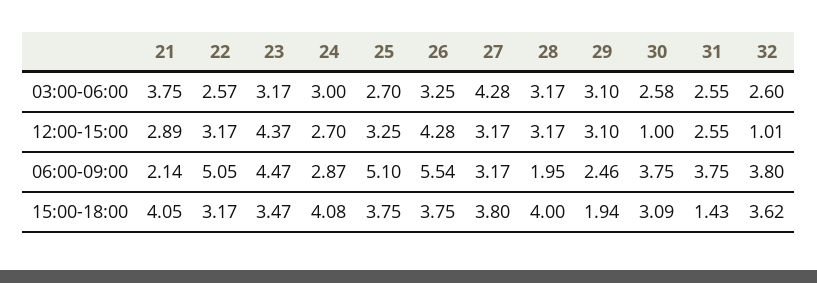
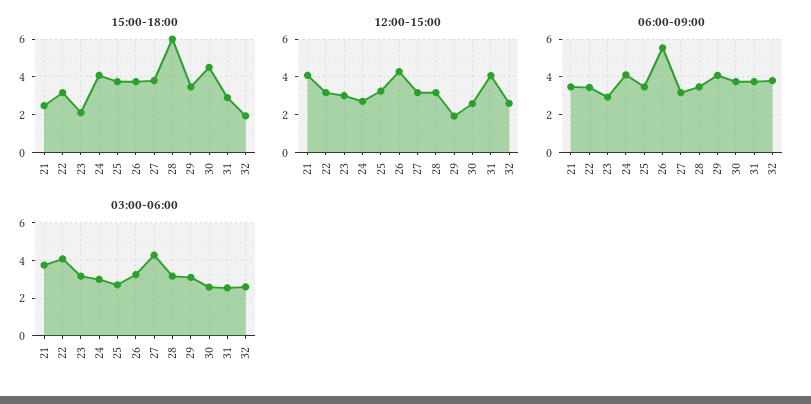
03:00-06:00, 22: 2.57 -> 4
12:00-15:00, 21: 2.89 -> 4
12:00-15:00, 23: 4.37 -> 3
12:00-15:00, 29: 3.1 -> 2
12:00-15:00, 30: 1 -> 2.5
12:00-15:00, 31: 2.55 -> 4
12:00-15:00, 32: 1.01 -> 2.5
06:00-09:00, 21: 2.14 -> 3.5
06:00-09:00, 22: 5.05 -> 3.5
06:00-09:00, 23: 4.47 -> 3
06:00-09:00, 24: 2.87 -> 4
06:00-09:00, 25: 5.1 -> 3.5
06:00-09:00, 28: 1.95 -> 3.5
06:00-09:00, 29: 2.46 -> 4
15:00-18:00, 21: 4.05 -> 2.5
15:00-18:00, 23: 3.47 -> 2
15:00-18:00, 28: 4 -> 6
15:00-18:00, 29: 1.94 -> 3.5
15:00-18:00, 30: 3.09 -> 4.5
15:00-18:00, 31: 1.43 -> 3
15:00-18:00, 32: 3.62 -> 2

